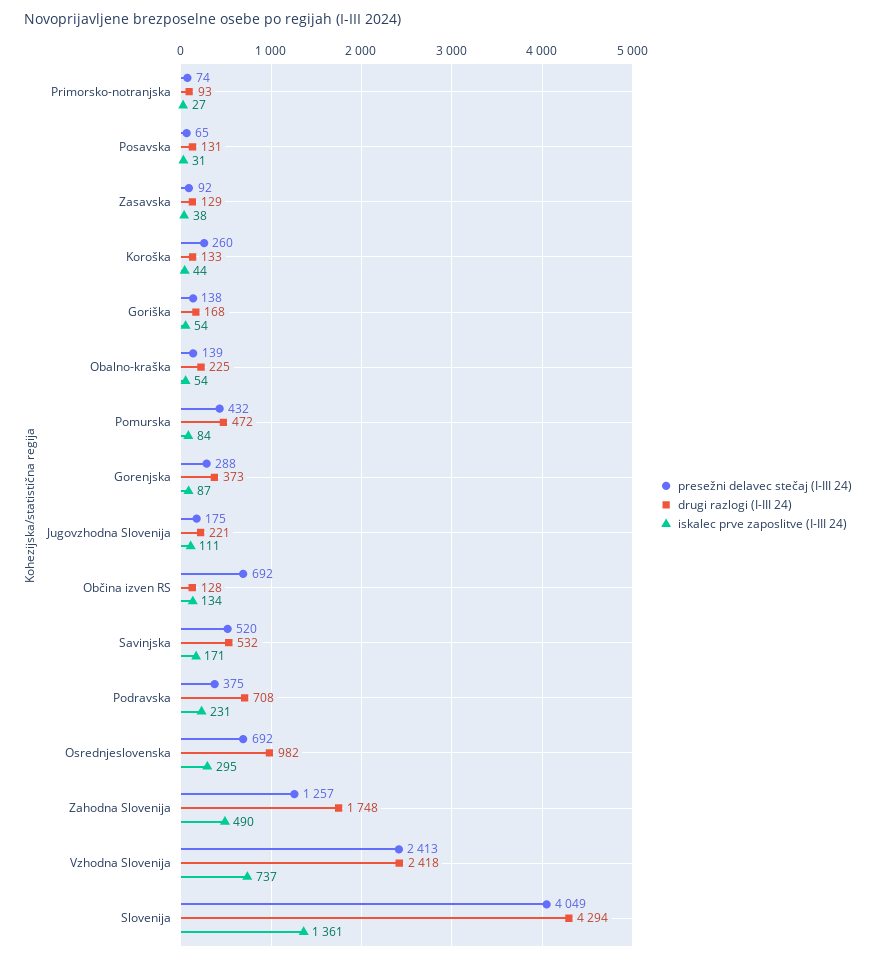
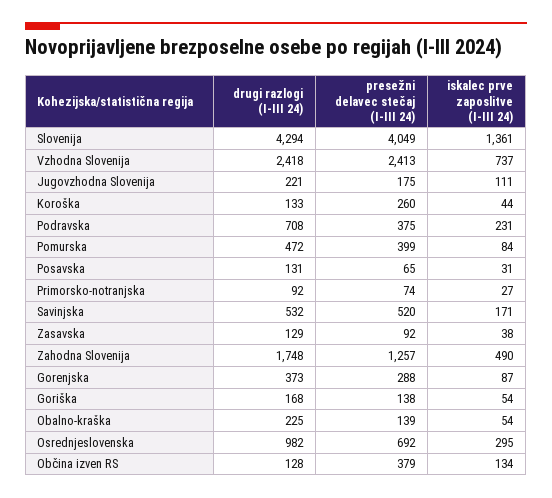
drugi razlogi (I-III 24), Primorsko-notranjska: 93 -> 92
presežni delavec stečaj (I-III 24), Pomurska: 432 -> 399
presežni delavec stečaj (I-III 24), Občina izven RS: 692 -> 379

